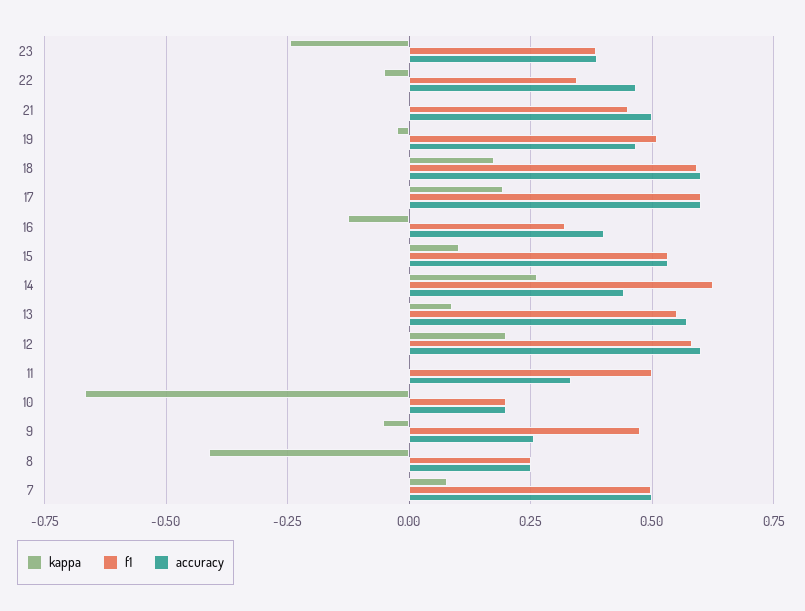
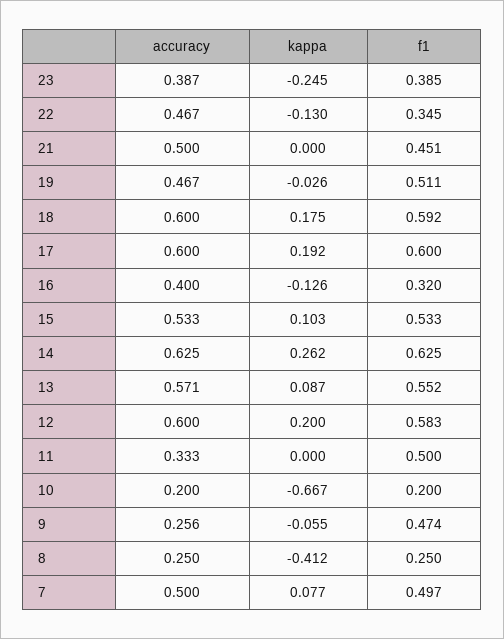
kappa, 22: -0.05 -> -0.13
accuracy, 14: 0.45 -> 0.625

